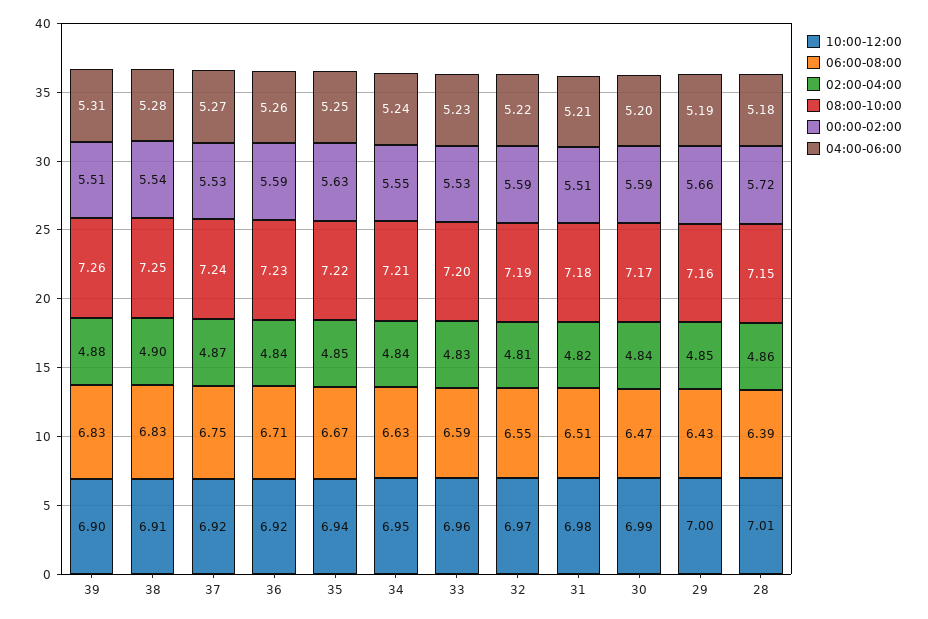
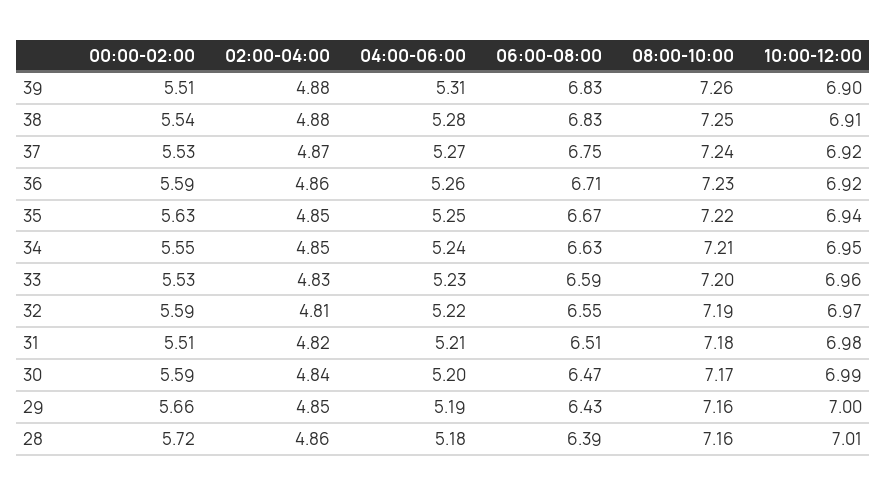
02:00-04:00, 38: 4.9 -> 4.88
02:00-04:00, 36: 4.84 -> 4.86
02:00-04:00, 34: 4.84 -> 4.85
08:00-10:00, 28: 7.15 -> 7.16

